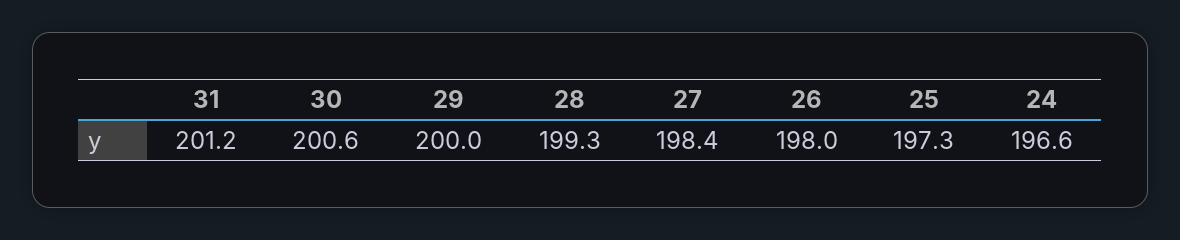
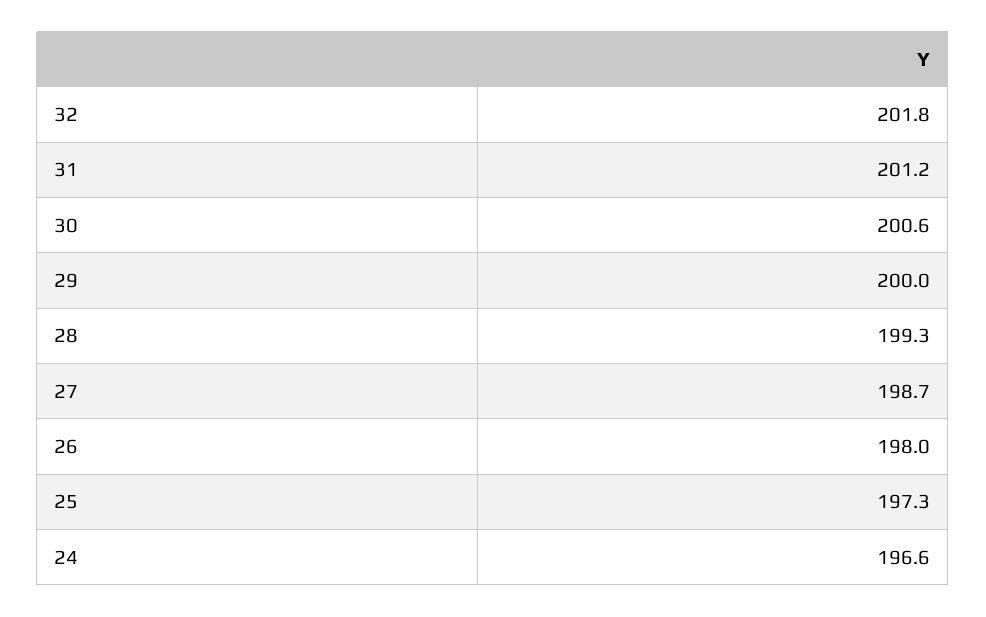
27: 198.4 -> 198.7
32: none -> 201.8

